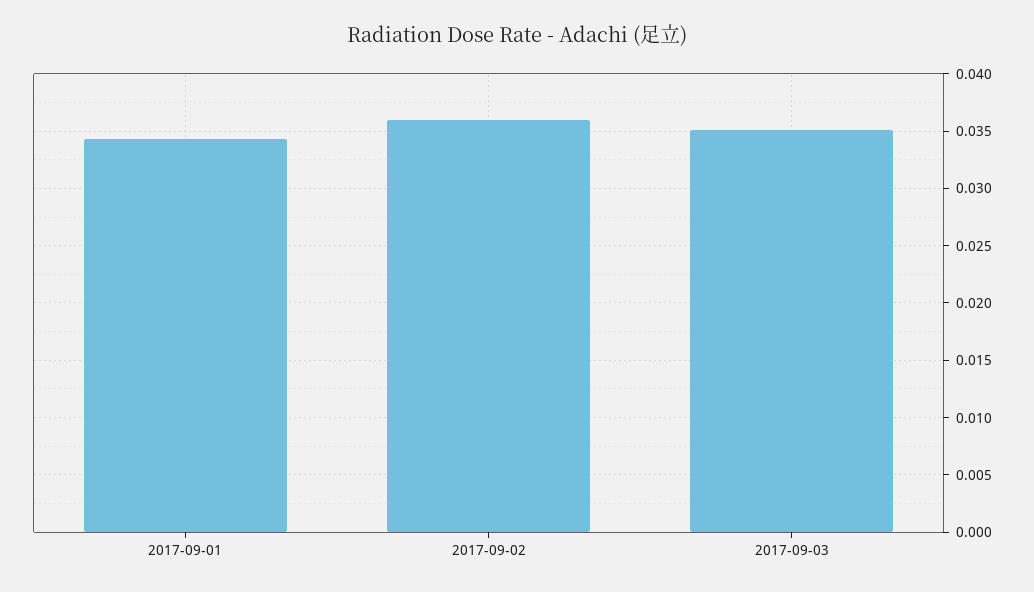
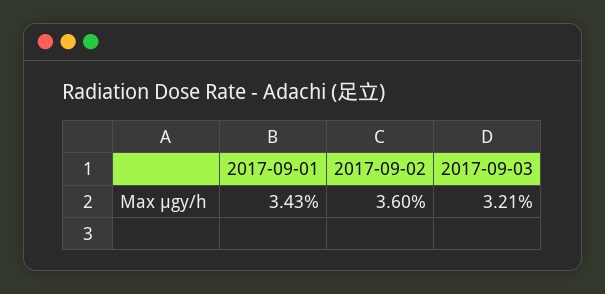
2017-09-03: 0.035 -> 0.0321

